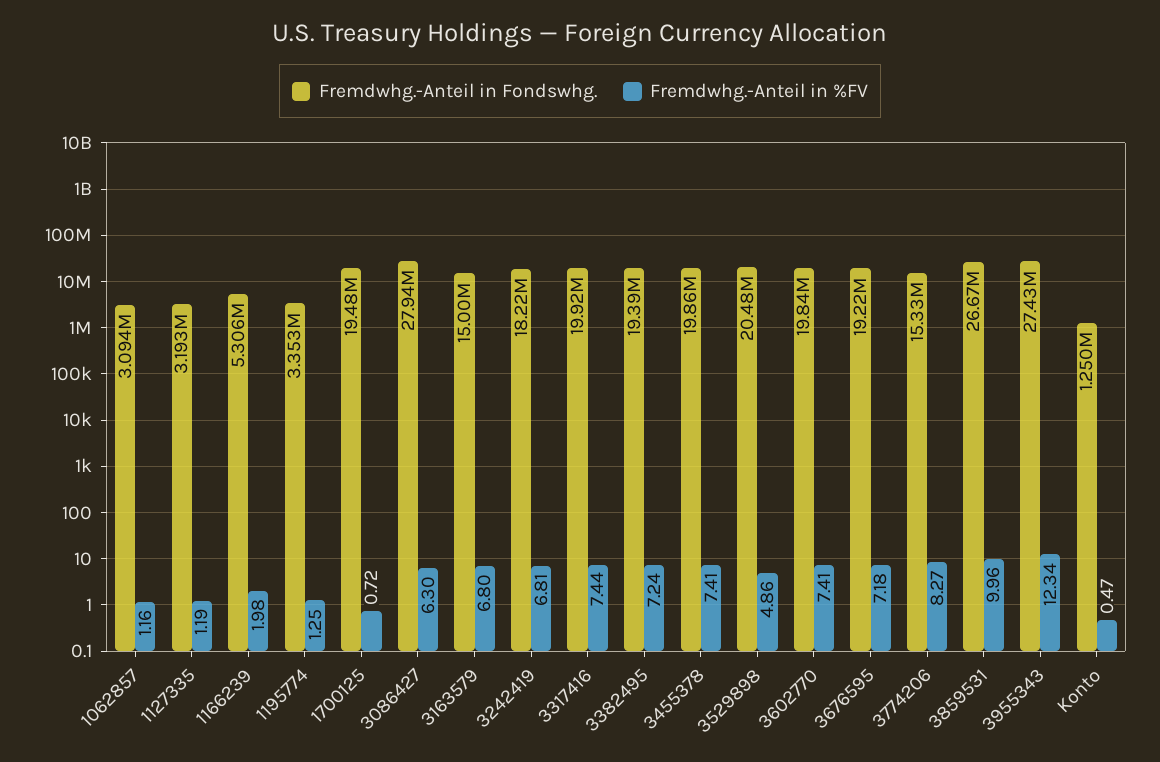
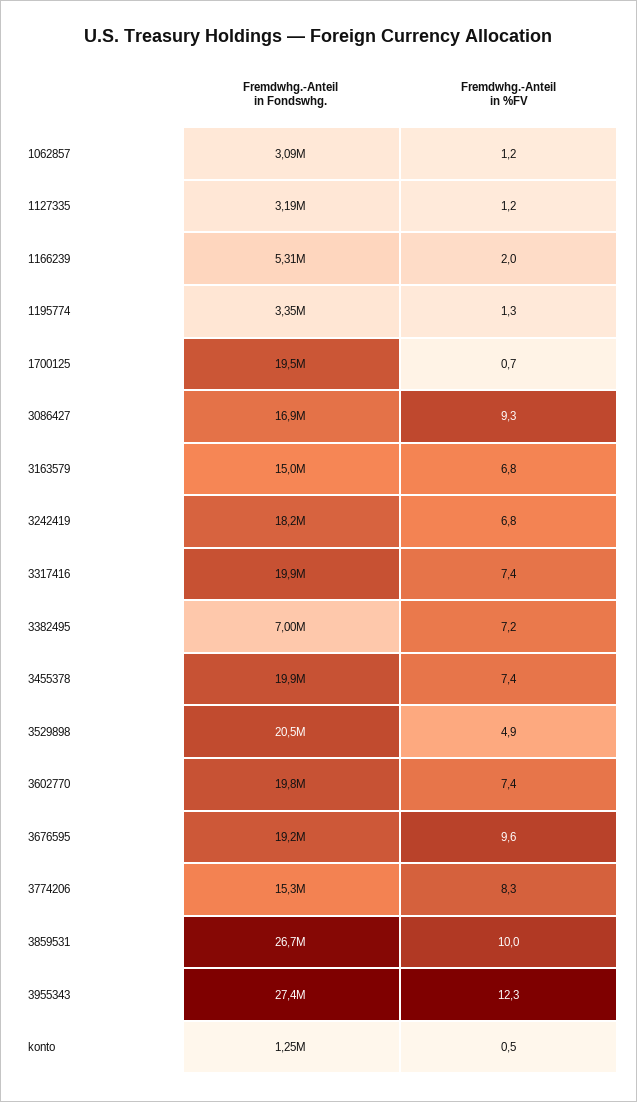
Fremdwhg.-Anteil in Fondswhg., 3086427: 27940000 -> 16900000
Fremdwhg.-Anteil in %FV, 3086427: 6.3 -> 9.3
Fremdwhg.-Anteil in Fondswhg., 3382495: 19390000 -> 7000000
Fremdwhg.-Anteil in %FV, 3676595: 7.18 -> 9.6

